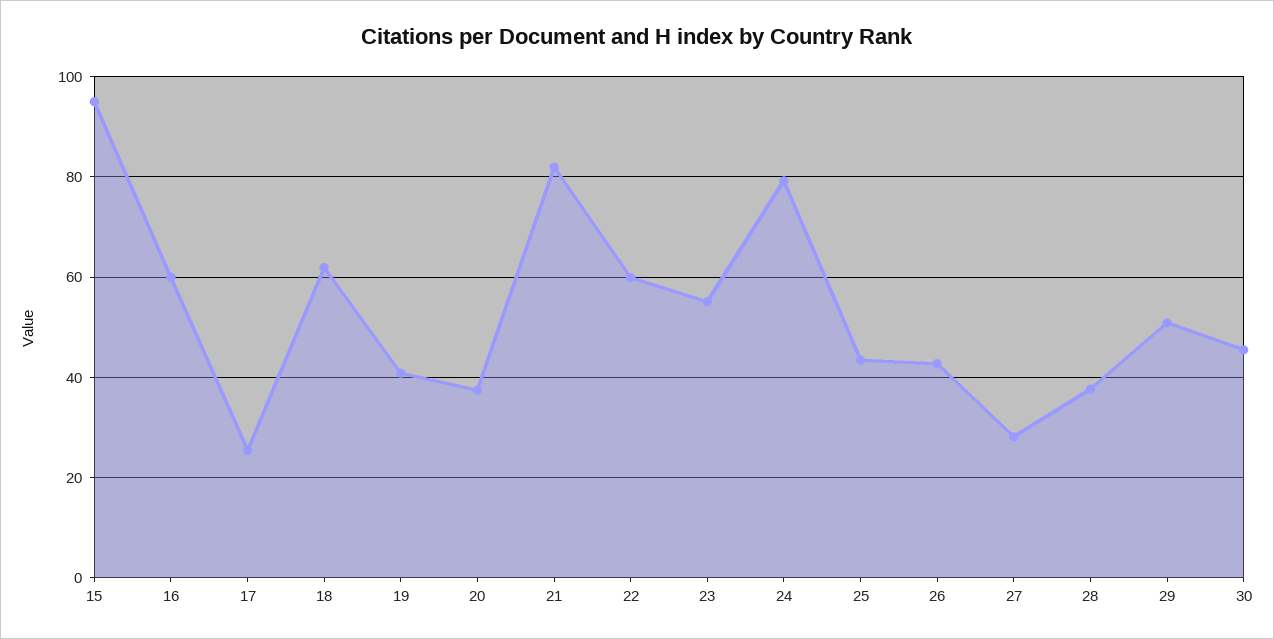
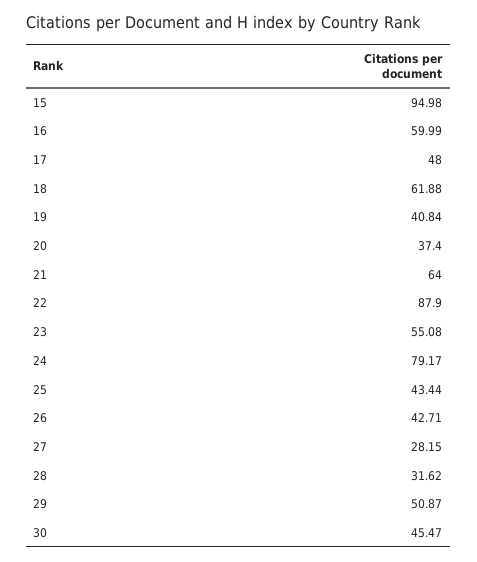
17: 26 -> 48
21: 82 -> 64
22: 60 -> 87.9
28: 38 -> 31.62

